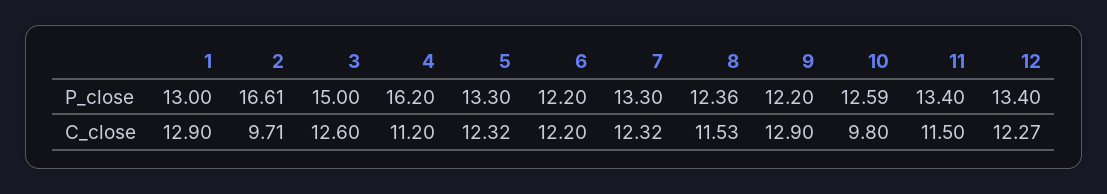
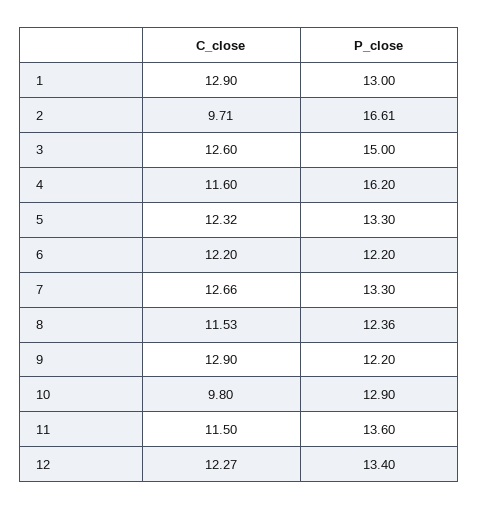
10, P_close: 12.59 -> 12.9
11, P_close: 13.4 -> 13.6
4, C_close: 11.2 -> 11.6
7, C_close: 12.32 -> 12.66

